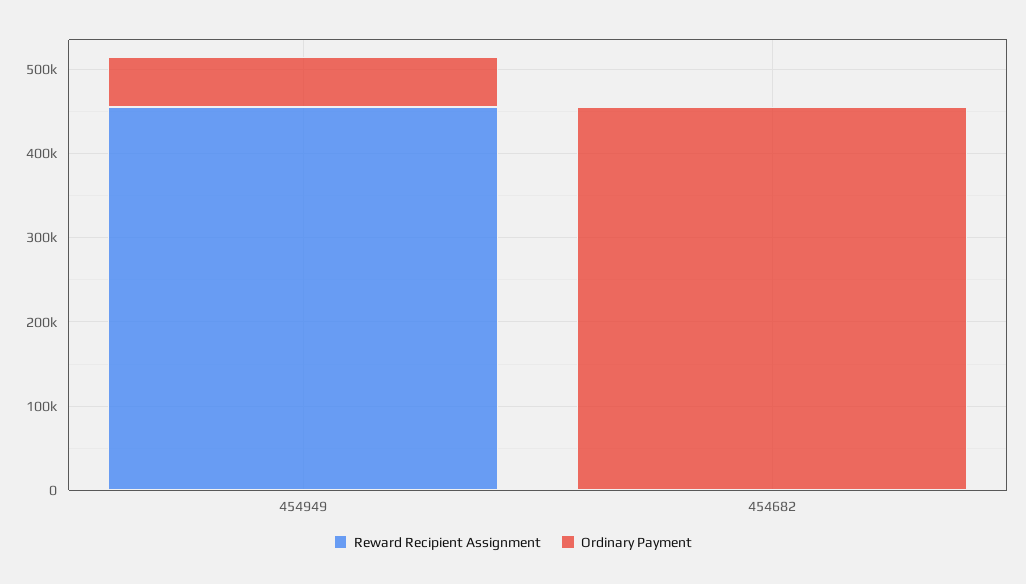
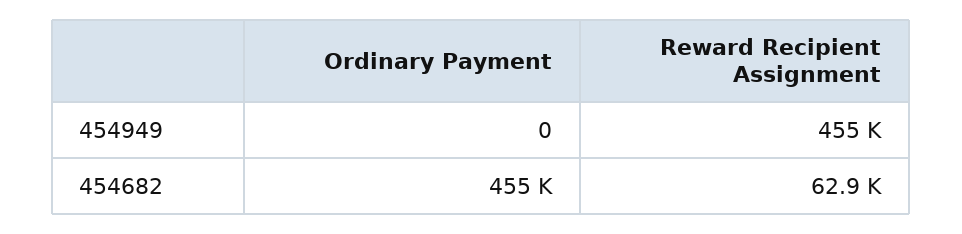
Ordinary Payment, 454949: 60000 -> 0
Reward Recipient Assignment, 454682: 0 -> 62900

